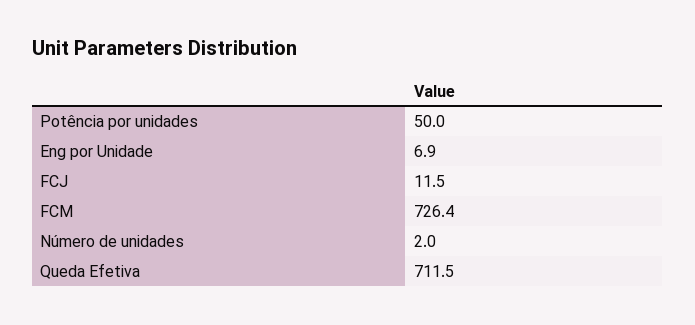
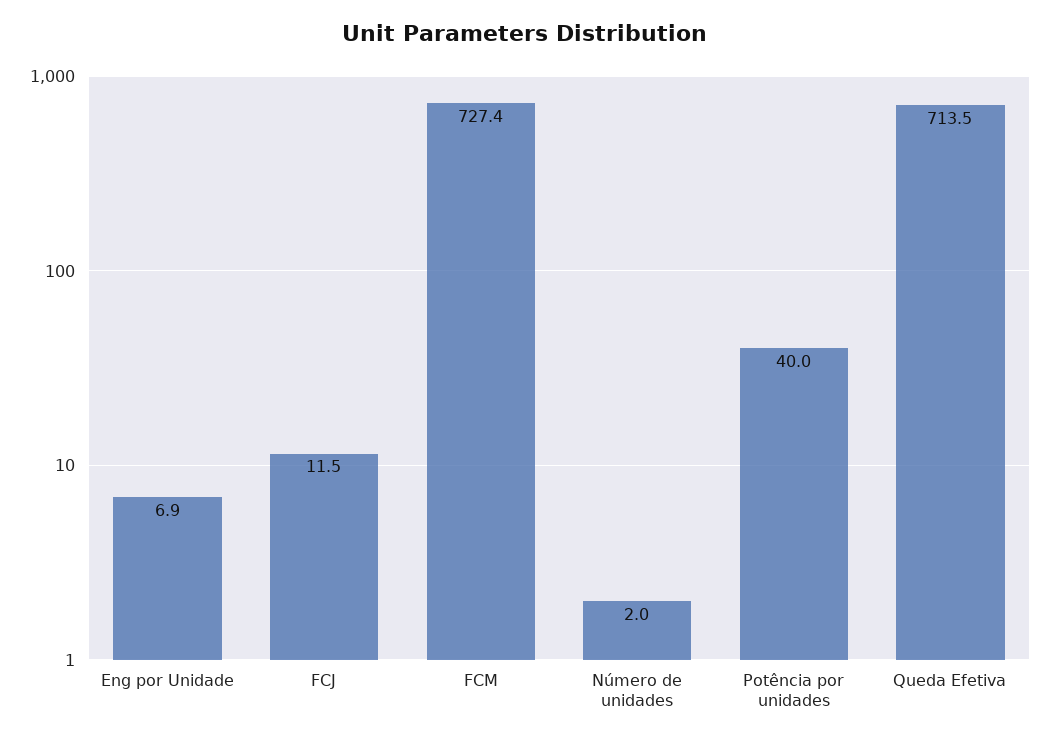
Potência por unidades: 50 -> 40
FCM: 726.4 -> 727.4
Queda Efetiva: 711.5 -> 713.5

